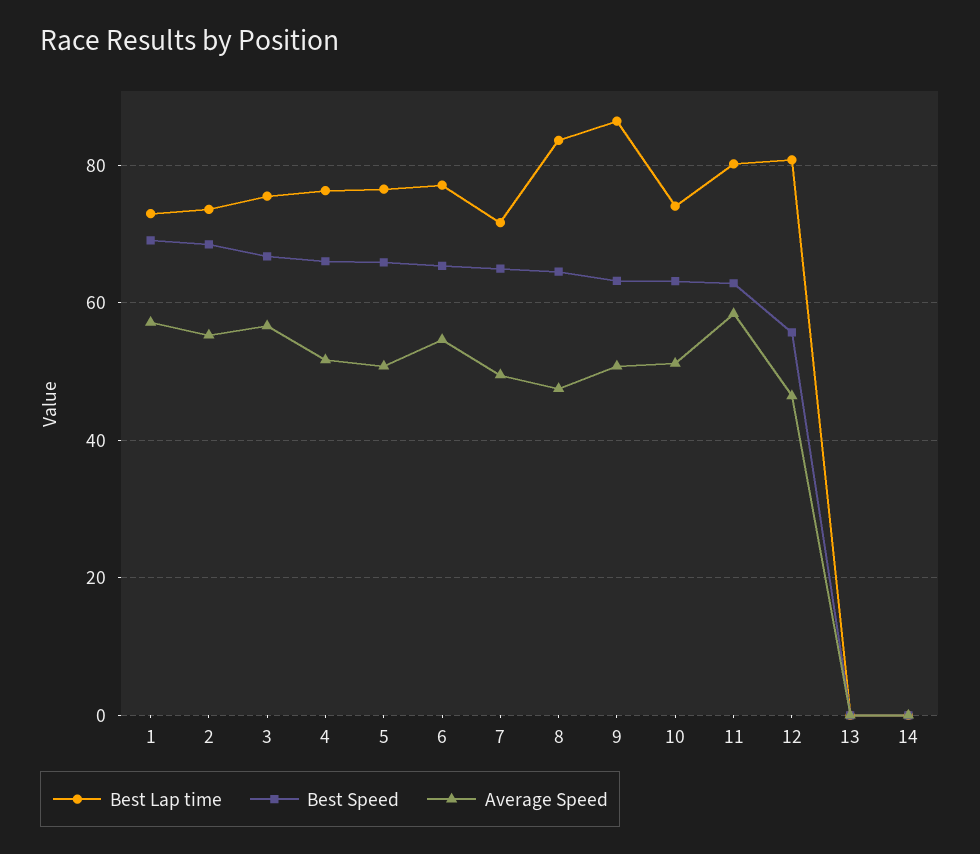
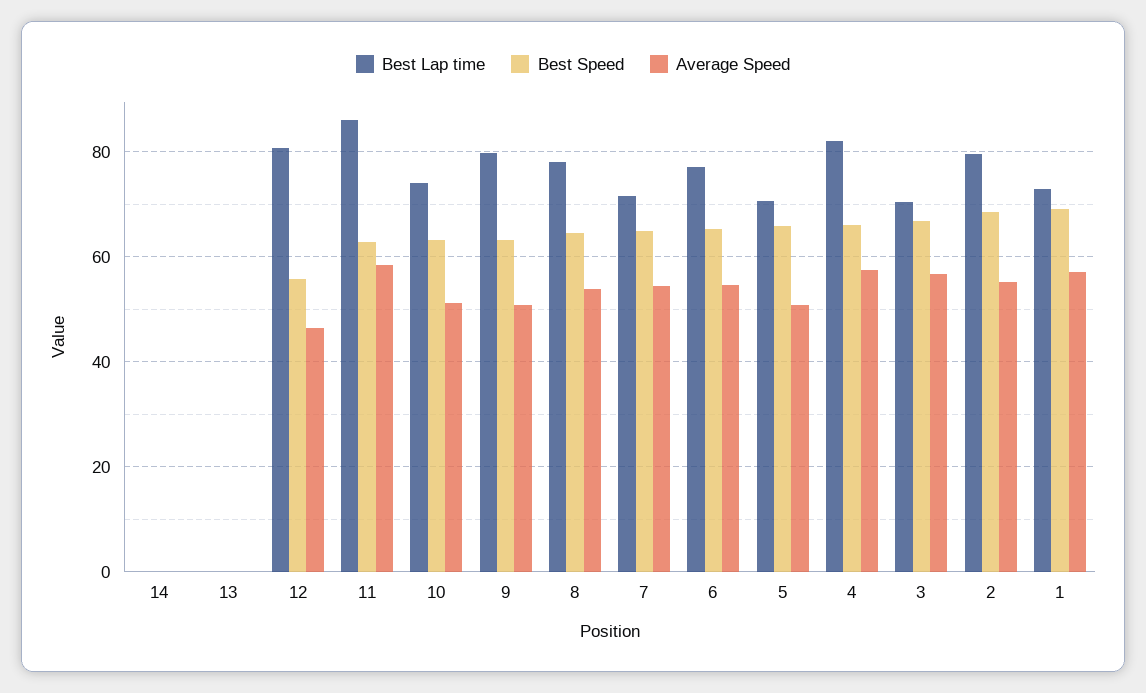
Best Lap time, 2: 74 -> 80
Best Lap time, 3: 76 -> 70
Best Lap time, 4: 76 -> 82
Average Speed, 4: 52 -> 58
Best Lap time, 5: 76 -> 70
Average Speed, 7: 50 -> 54
Best Lap time, 8: 84 -> 78
Average Speed, 8: 48 -> 54
Best Lap time, 9: 86 -> 80
Best Lap time, 11: 80 -> 86

